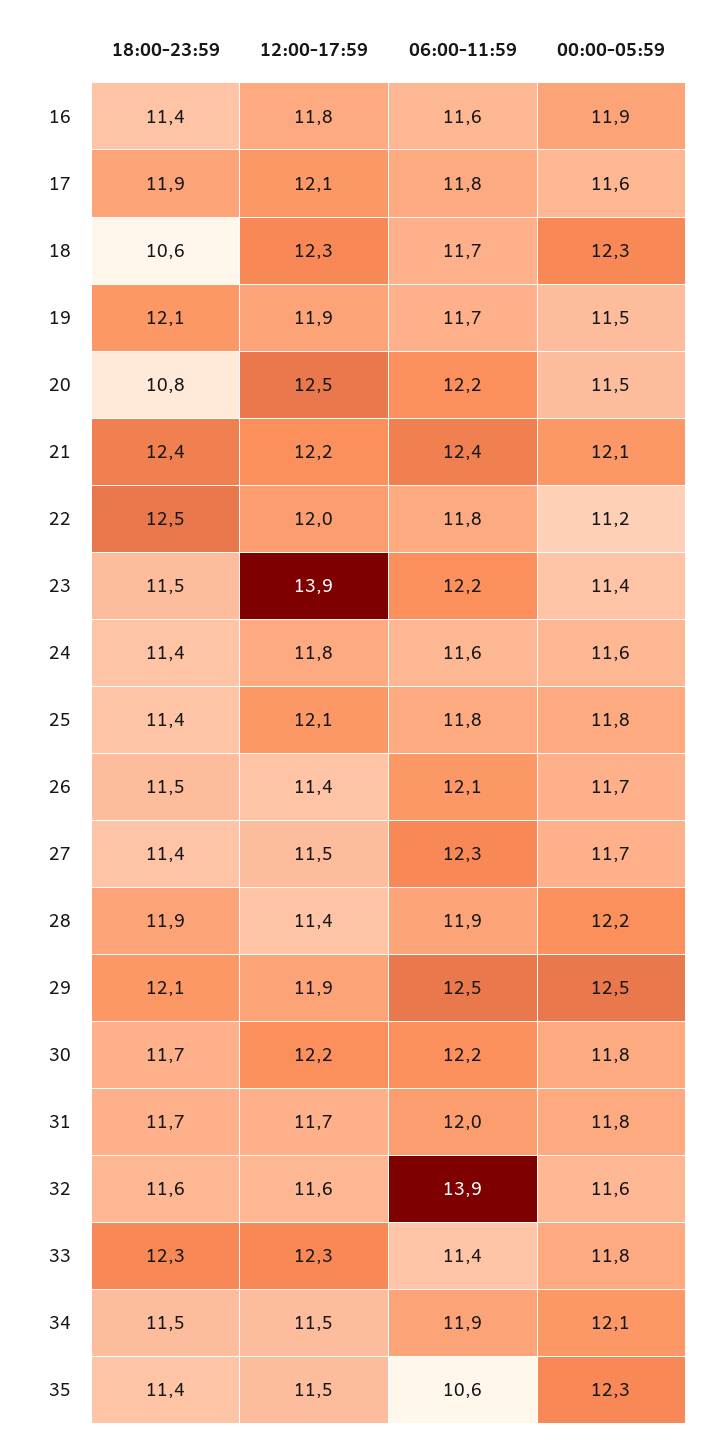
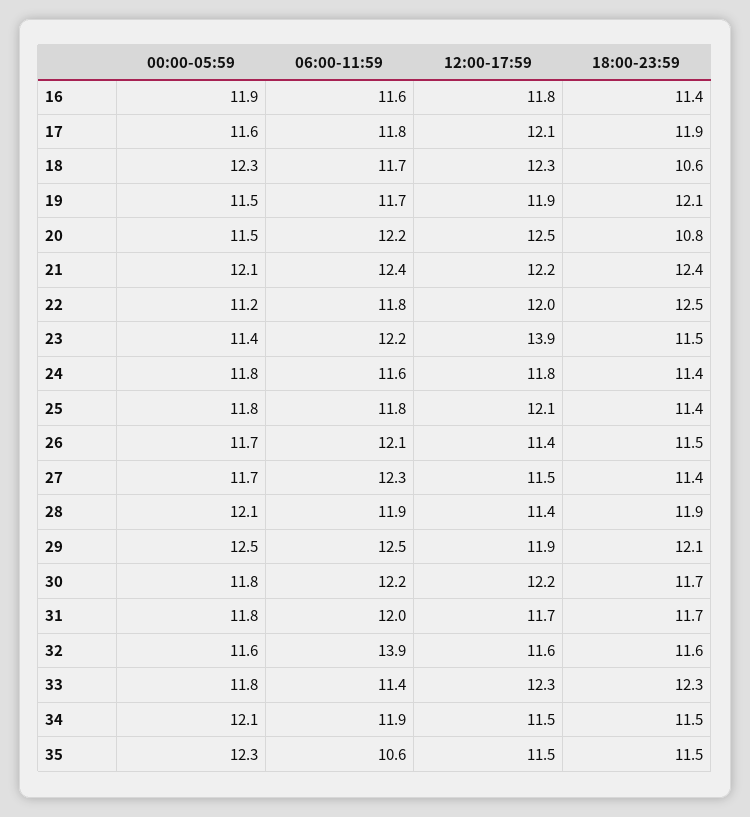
00:00-05:59, 24: 11.6 -> 11.8
00:00-05:59, 28: 12.2 -> 12.1
18:00-23:59, 35: 11.4 -> 11.5

